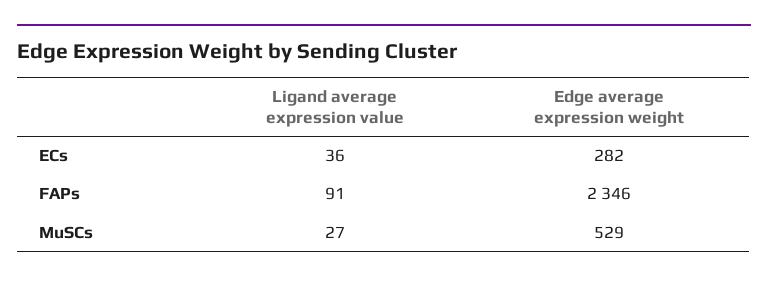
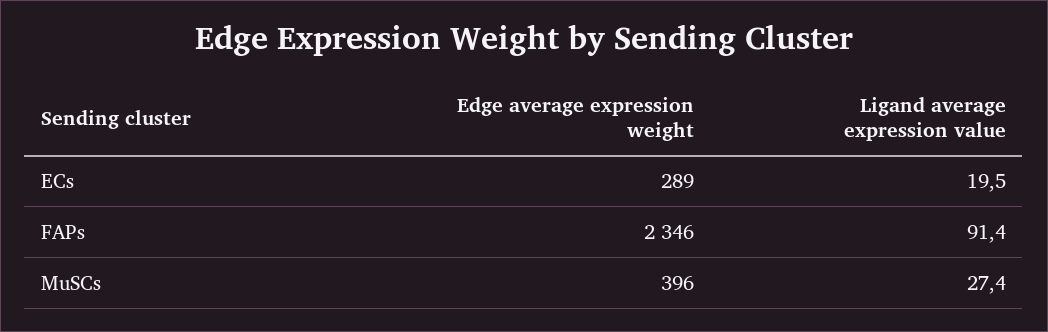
Ligand average expression value, ECs: 36 -> 19.5
Edge average expression weight, ECs: 282 -> 289
Edge average expression weight, MuSCs: 529 -> 396

